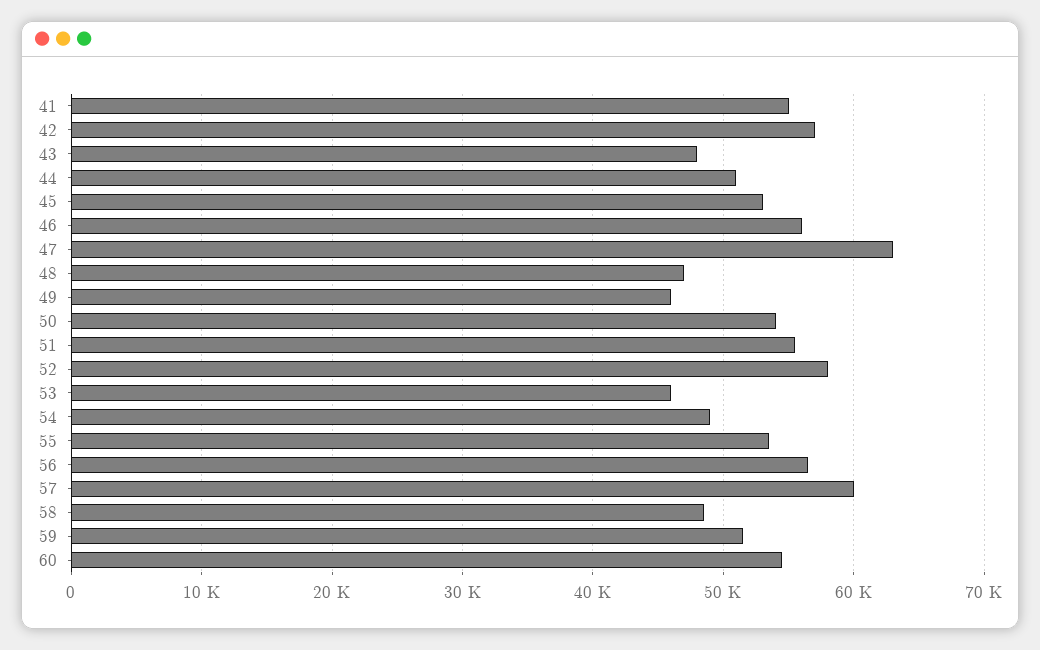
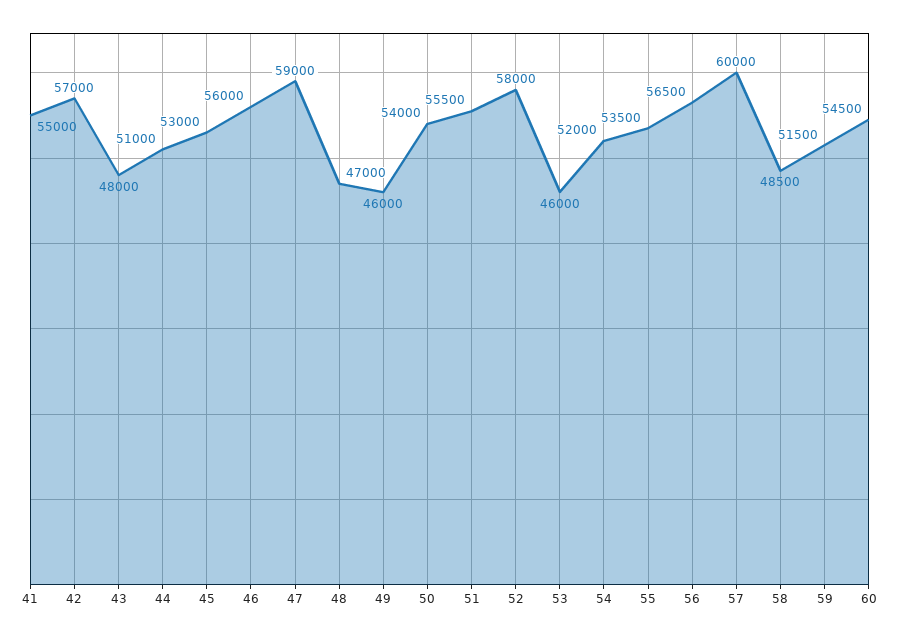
47: 63000 -> 59000
54: 49000 -> 52000

